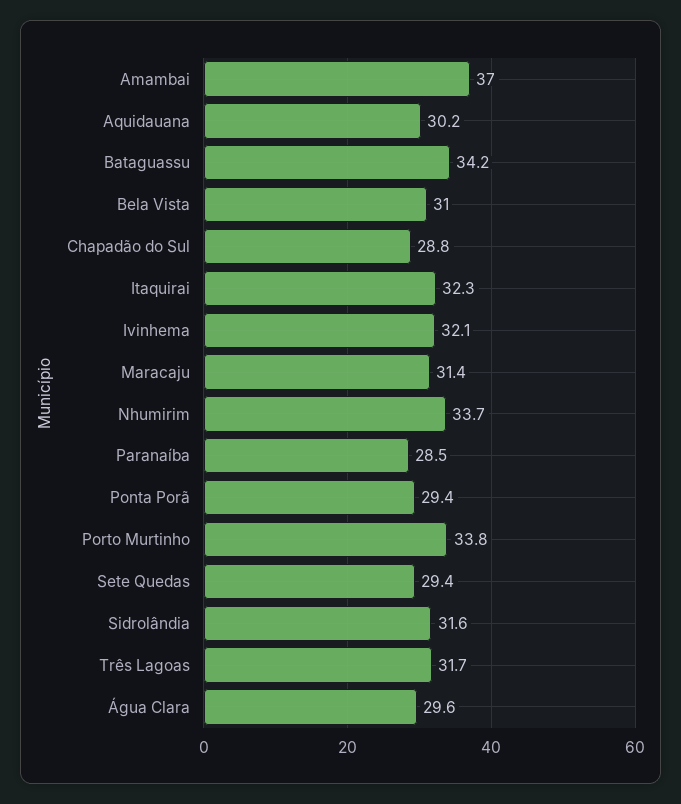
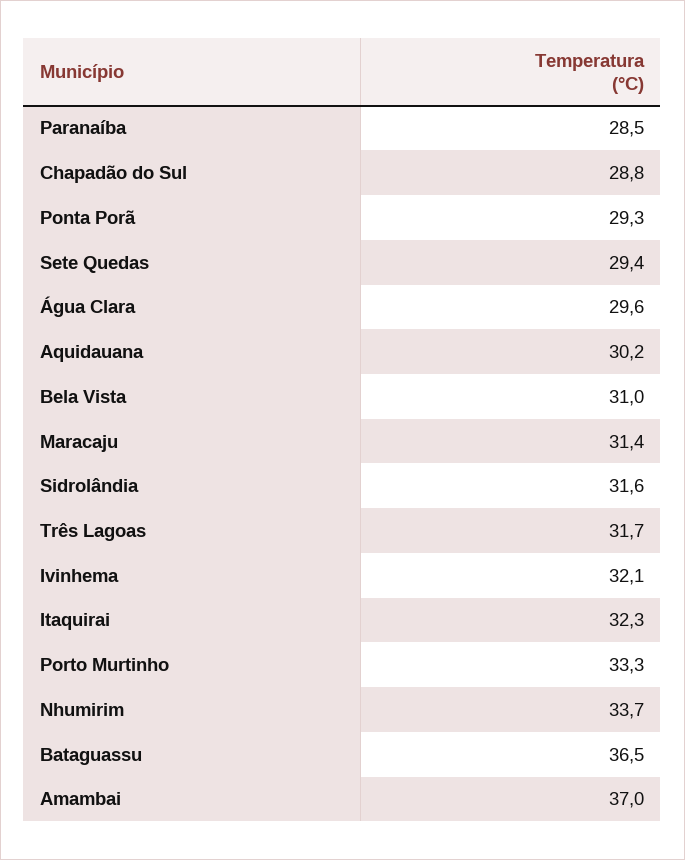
Bataguassu: 34.2 -> 36.5
Ponta Porã: 29.4 -> 29.3
Porto Murtinho: 33.8 -> 33.3

